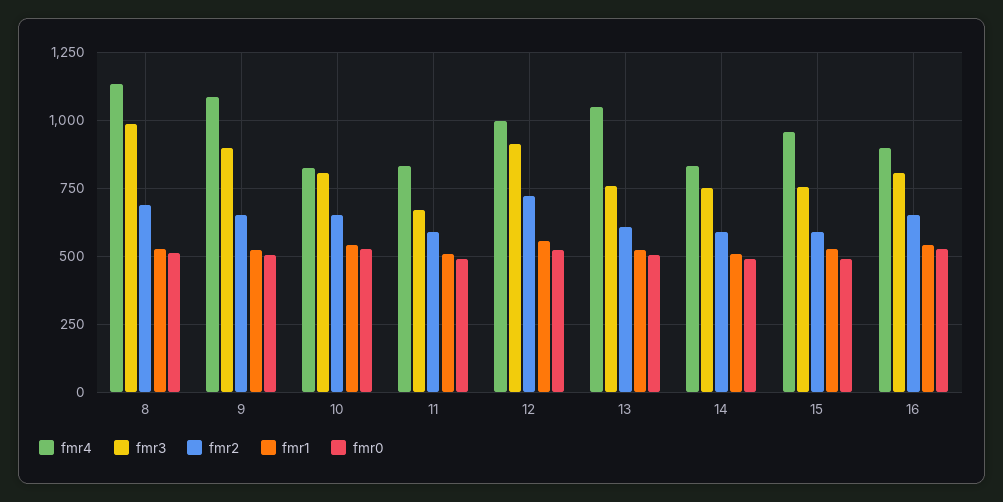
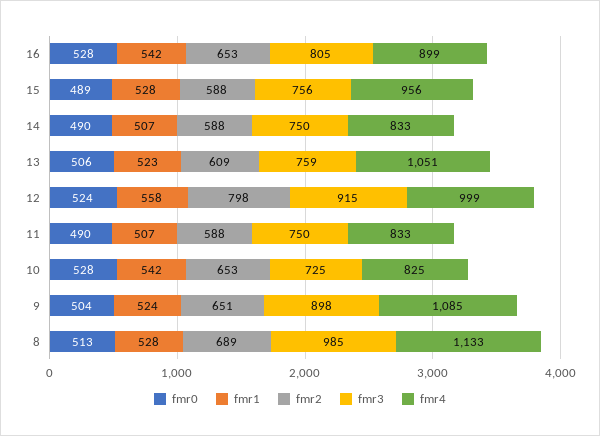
fmr3, 10: 800 -> 725
fmr3, 11: 675 -> 750
fmr2, 12: 725 -> 798

